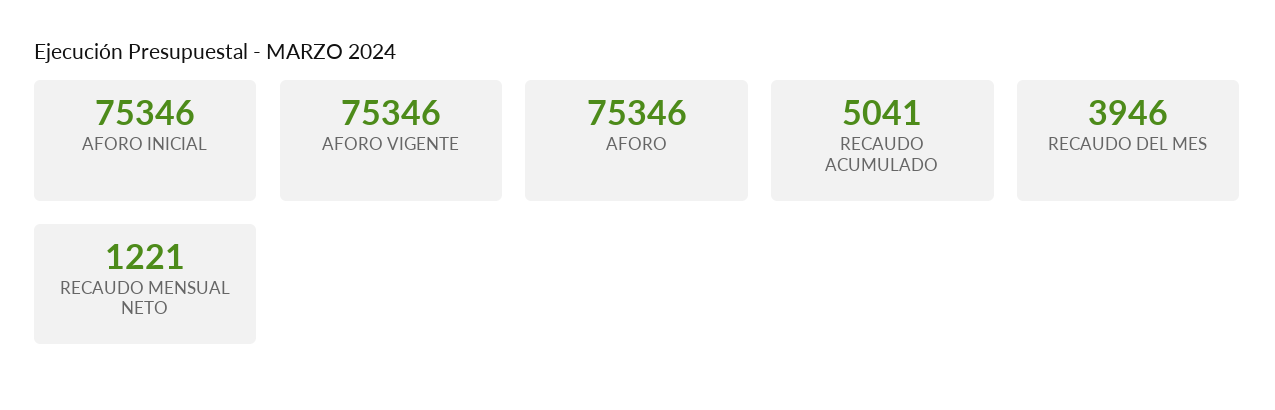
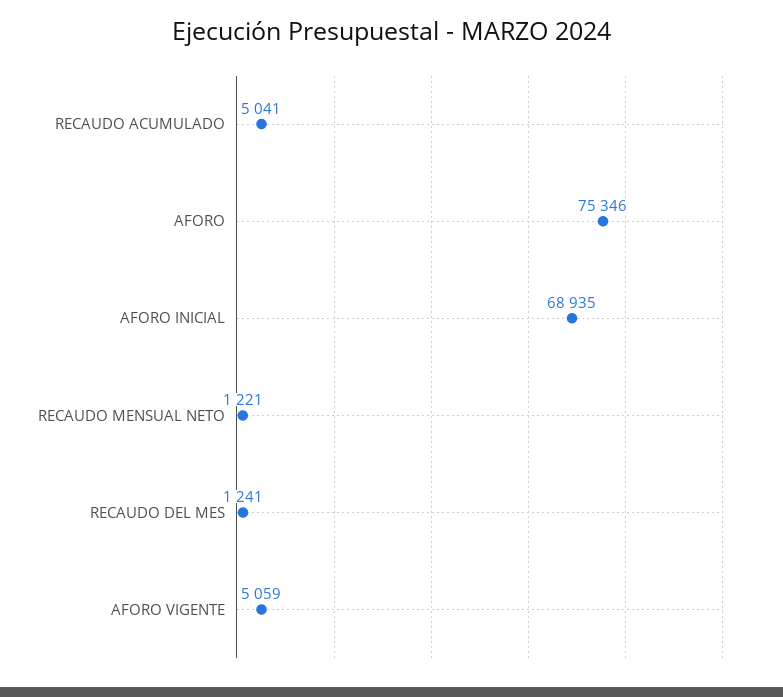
AFORO INICIAL: 75346 -> 68935
AFORO VIGENTE: 75346 -> 5059
RECAUDO DEL MES: 3946 -> 1241

